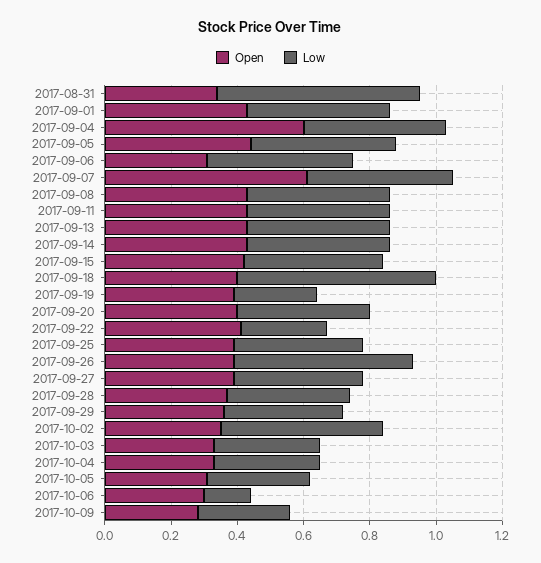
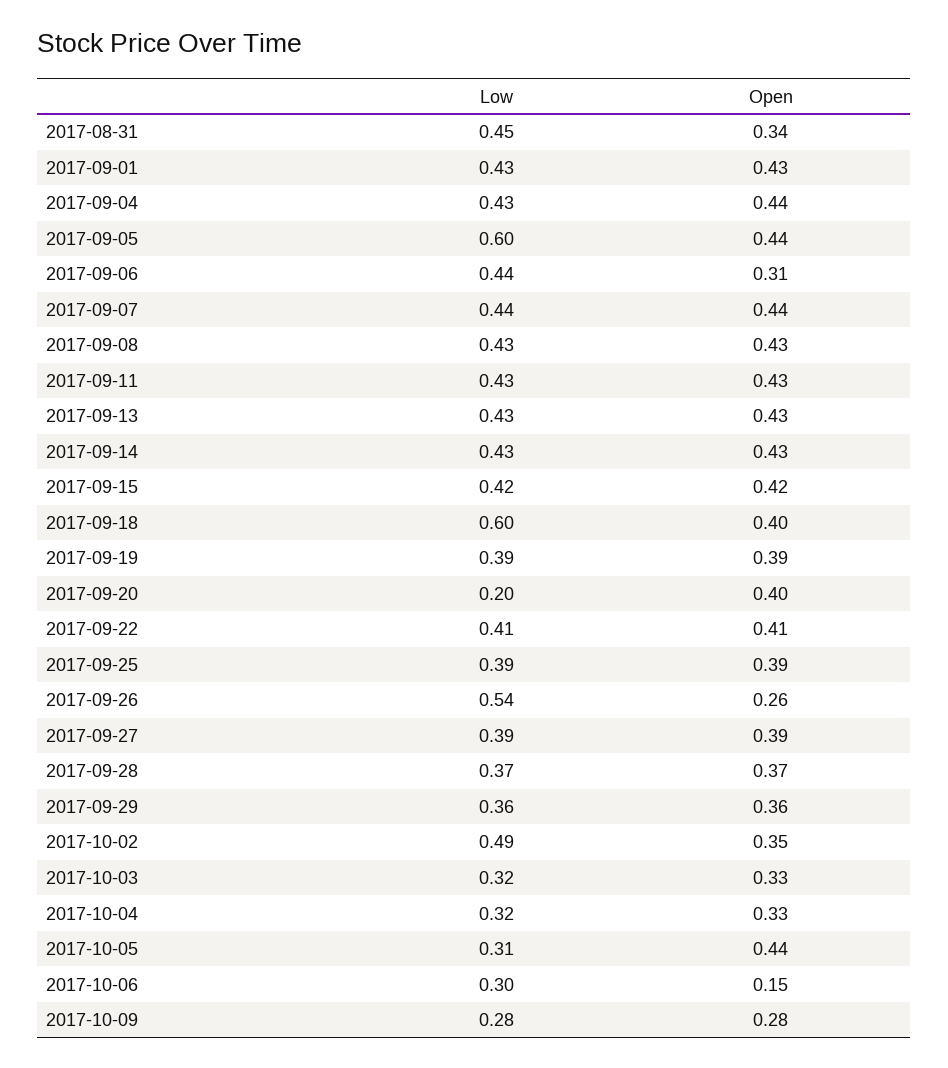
Low, 2017-08-31: 0.6 -> 0.45
Open, 2017-09-04: 0.6 -> 0.44
Low, 2017-09-05: 0.45 -> 0.6
Open, 2017-09-07: 0.6 -> 0.44
Low, 2017-09-19: 0.25 -> 0.39
Low, 2017-09-20: 0.4 -> 0.2
Low, 2017-09-22: 0.25 -> 0.41
Open, 2017-09-26: 0.4 -> 0.26
Open, 2017-10-05: 0.3 -> 0.44
Open, 2017-10-06: 0.3 -> 0.15
Low, 2017-10-06: 0.15 -> 0.3

